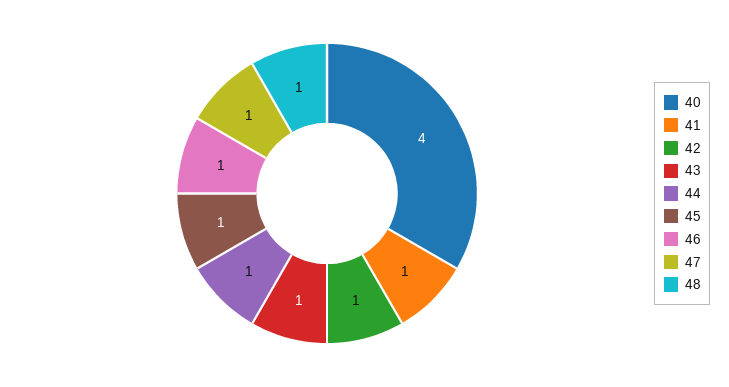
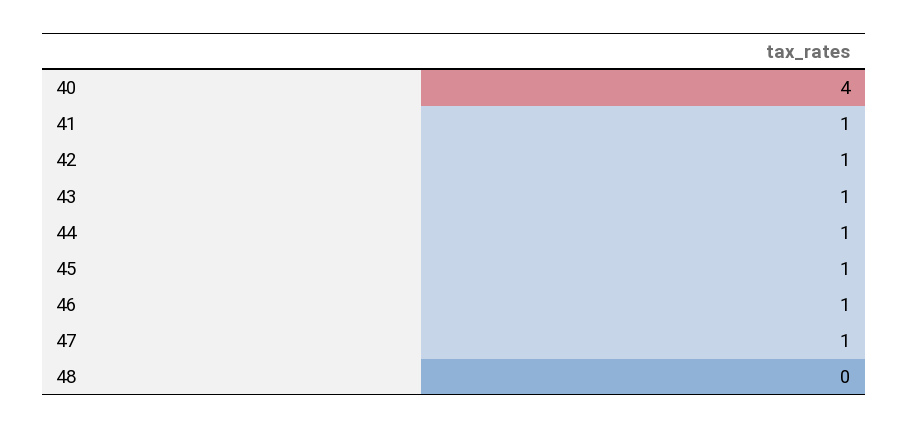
48: 1 -> 0

